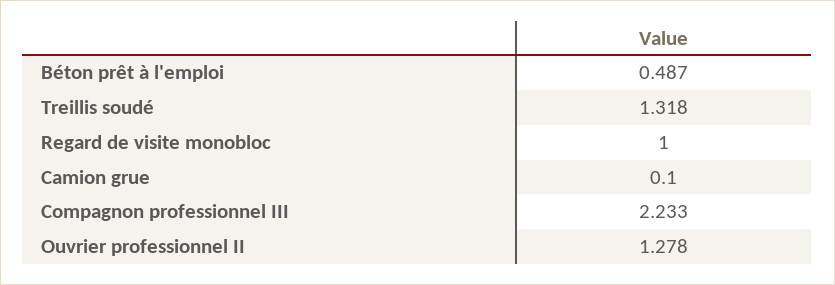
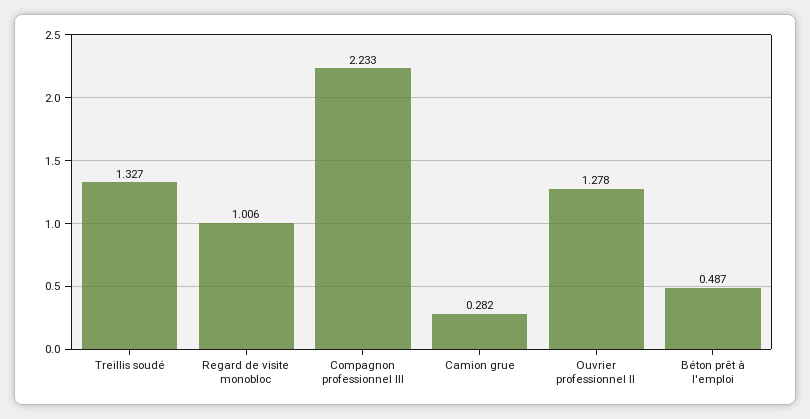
Treillis soudé: 1.318 -> 1.327
Regard de visite monobloc: 1 -> 1.006
Camion grue: 0.1 -> 0.282

